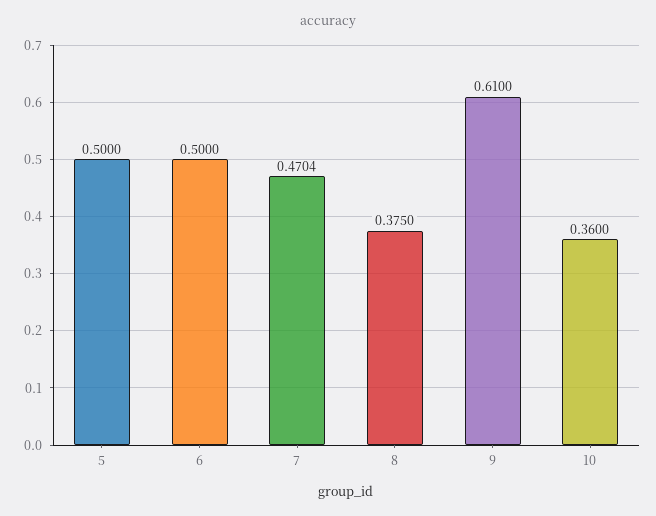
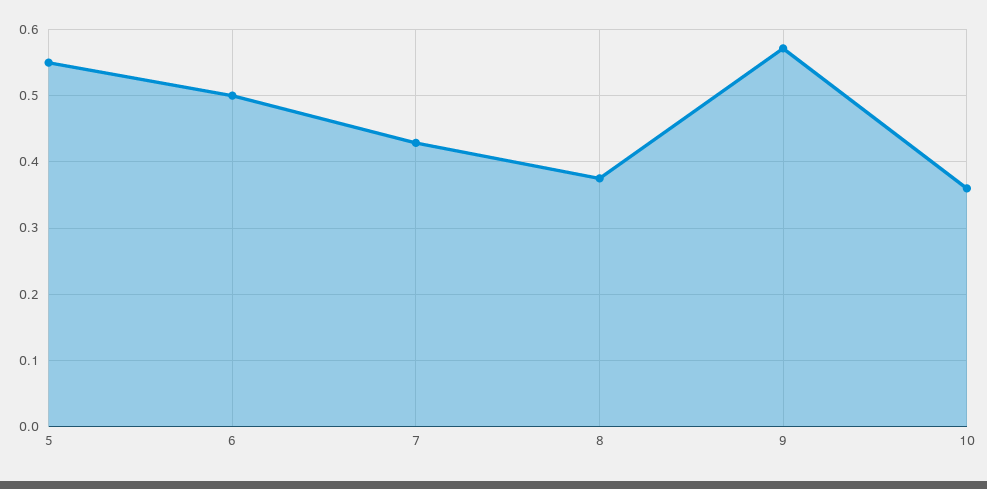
5: 0.5 -> 0.55
7: 0.4704 -> 0.43
9: 0.61 -> 0.57

